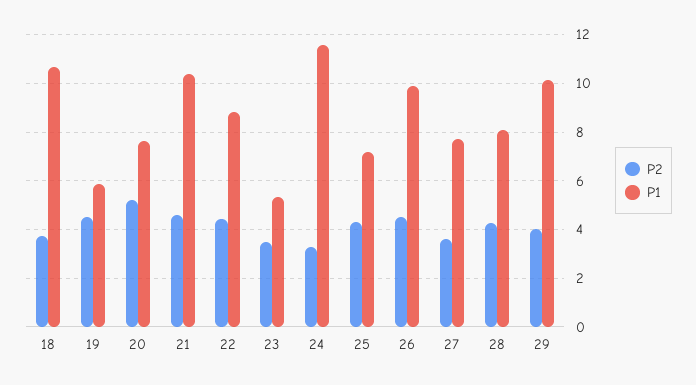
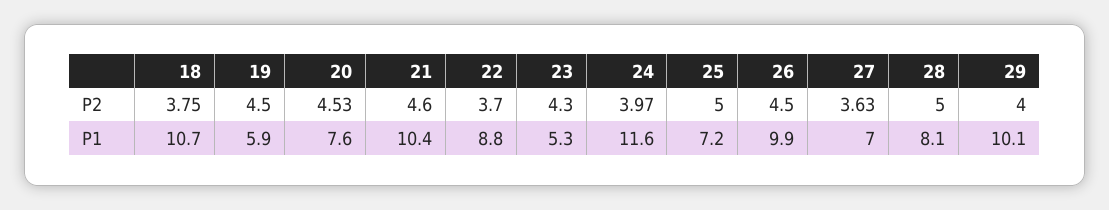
P2, 20: 5.25 -> 4.53
P2, 22: 4.5 -> 3.7
P2, 23: 3.5 -> 4.3
P2, 24: 3.25 -> 3.97
P2, 25: 4.25 -> 5
P1, 27: 7.75 -> 7
P2, 28: 4.25 -> 5

